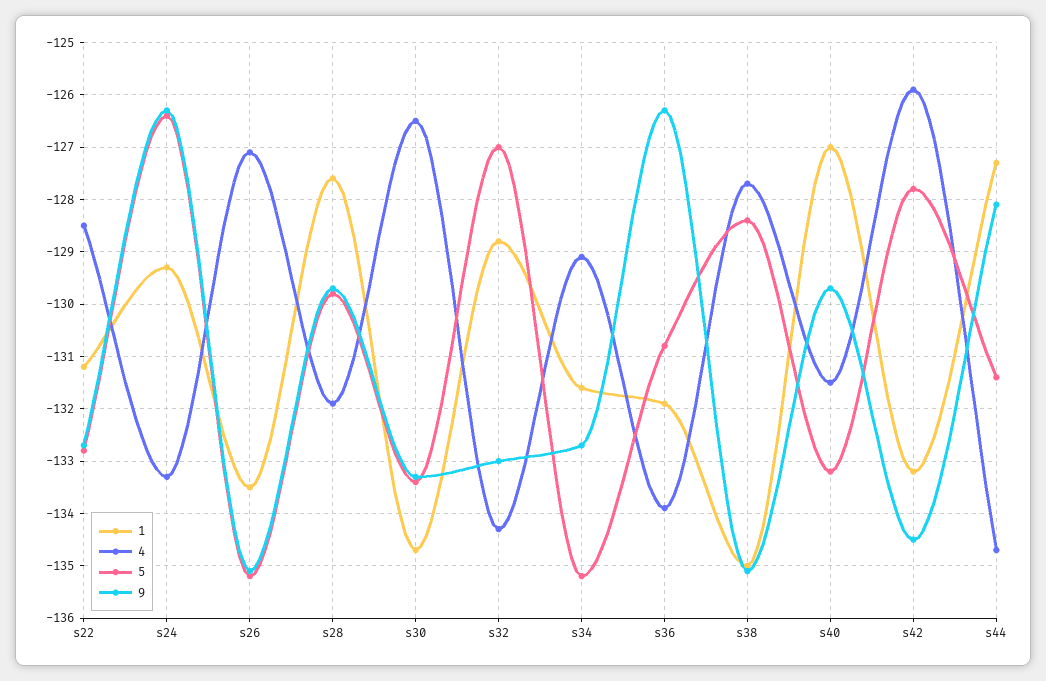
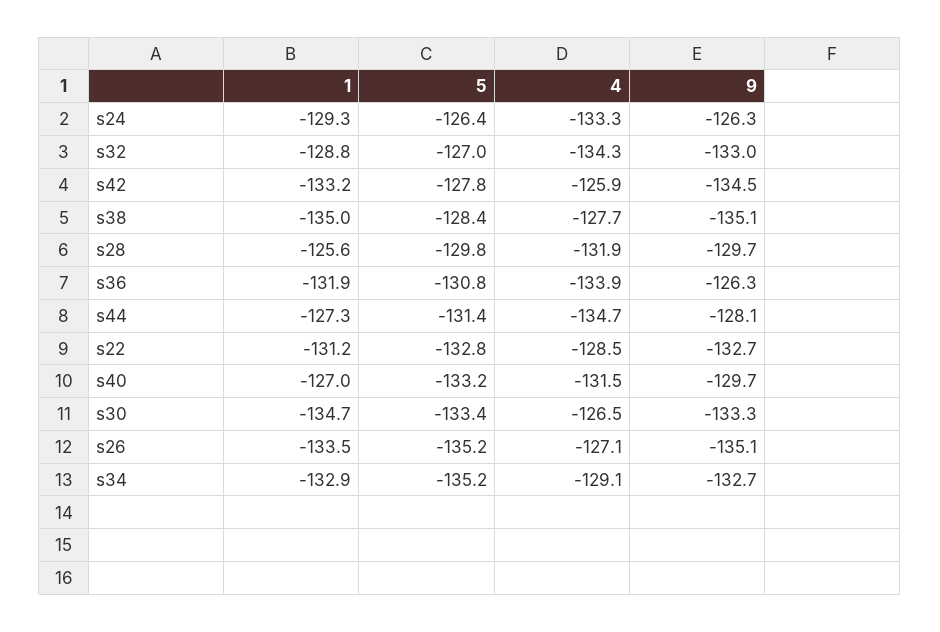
1, s28: -127.5 -> -125.6
1, s34: -131.5 -> -132.9

